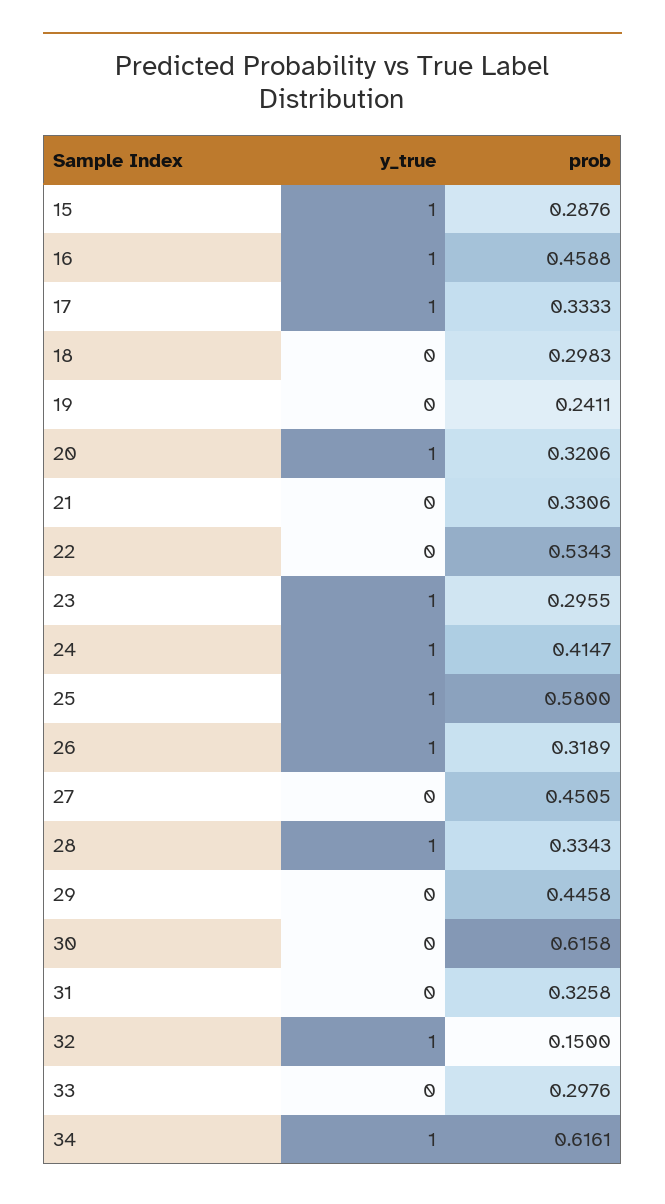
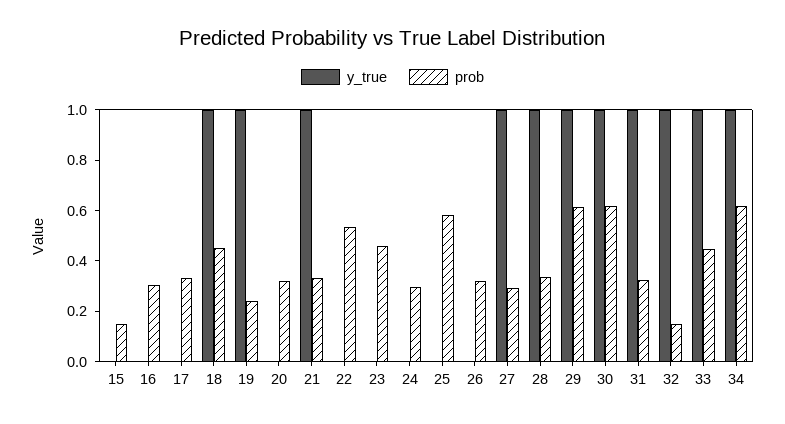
y_true, 15: 1 -> 0
prob, 15: 0.2876 -> 0.15
y_true, 16: 1 -> 0
prob, 16: 0.4588 -> 0.3
y_true, 17: 1 -> 0
y_true, 18: 0 -> 1
prob, 18: 0.2983 -> 0.45
y_true, 19: 0 -> 1
y_true, 20: 1 -> 0
y_true, 21: 0 -> 1
y_true, 23: 1 -> 0
prob, 23: 0.2955 -> 0.45
y_true, 24: 1 -> 0
prob, 24: 0.4147 -> 0.3
y_true, 25: 1 -> 0
y_true, 26: 1 -> 0
y_true, 27: 0 -> 1
prob, 27: 0.4505 -> 0.3
y_true, 29: 0 -> 1
prob, 29: 0.4458 -> 0.6
y_true, 30: 0 -> 1
y_true, 31: 0 -> 1
y_true, 33: 0 -> 1
prob, 33: 0.2976 -> 0.45

